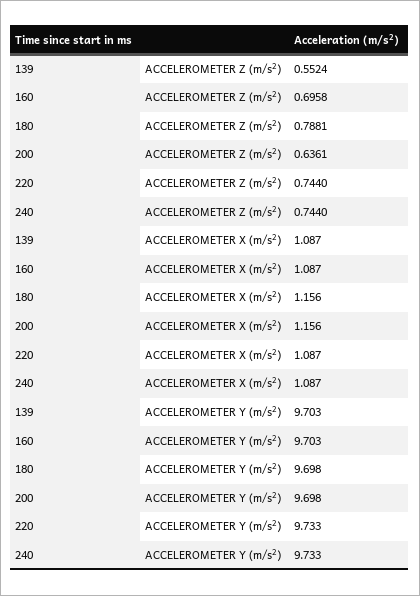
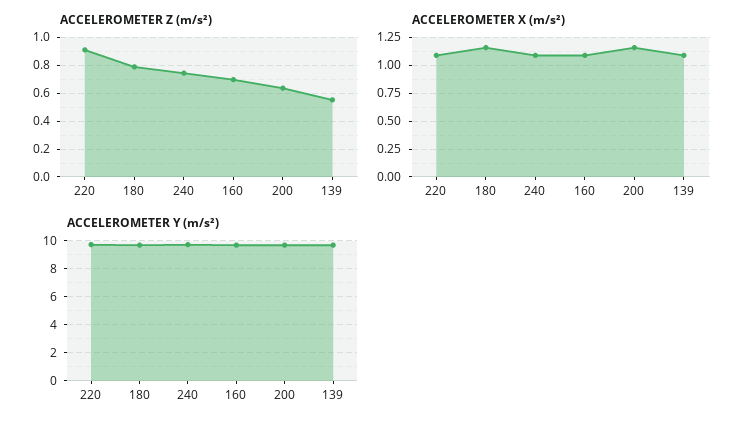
ACCELEROMETER Z (m/s²), 220: 0.744 -> 0.9

